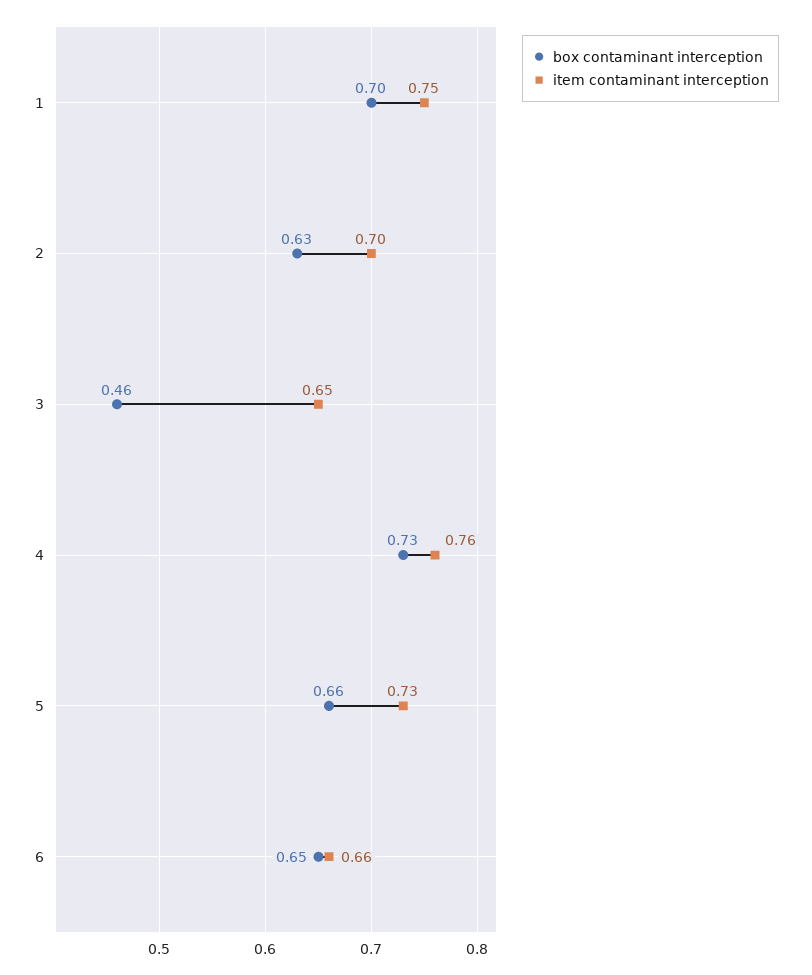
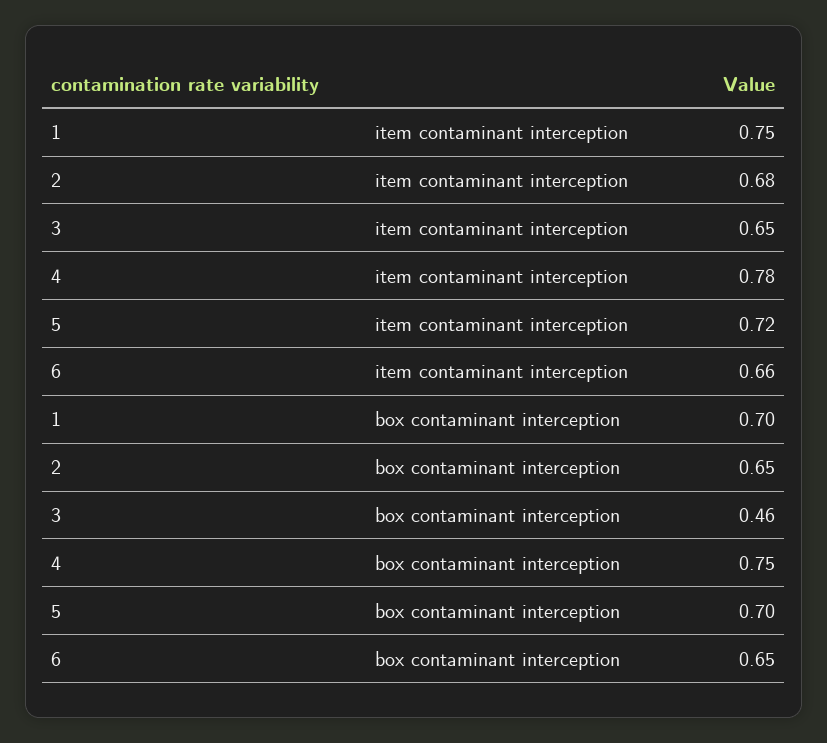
box contaminant interception, 2: 0.63 -> 0.65
item contaminant interception, 2: 0.7 -> 0.68
box contaminant interception, 4: 0.73 -> 0.75
item contaminant interception, 4: 0.76 -> 0.78
box contaminant interception, 5: 0.66 -> 0.7
item contaminant interception, 5: 0.73 -> 0.72

